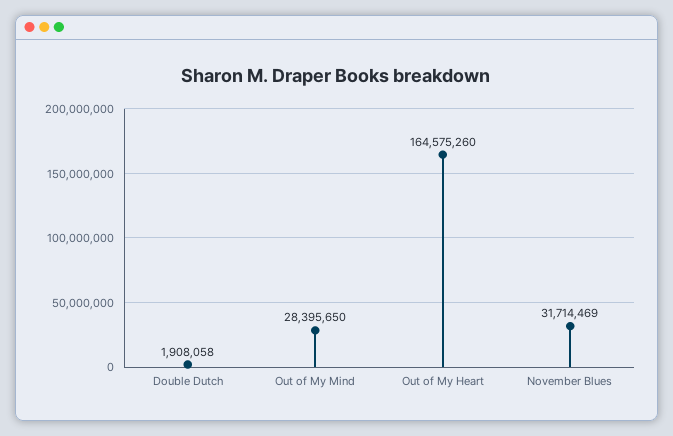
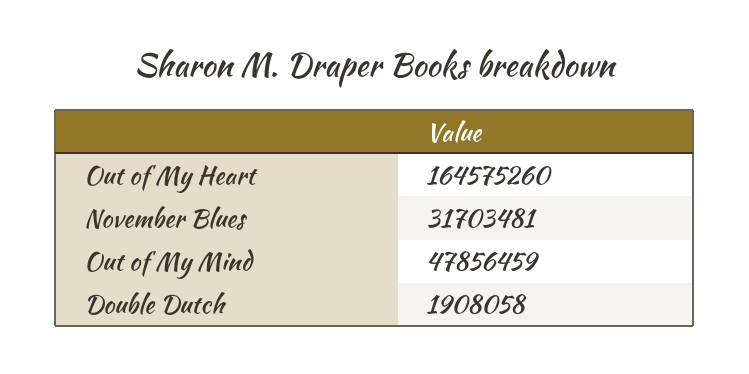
Out of My Mind: 28395650 -> 47856459
November Blues: 31714469 -> 31703481

